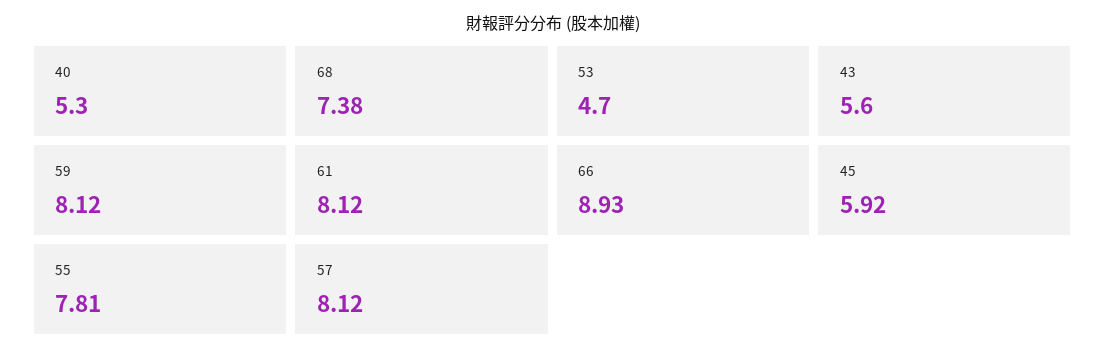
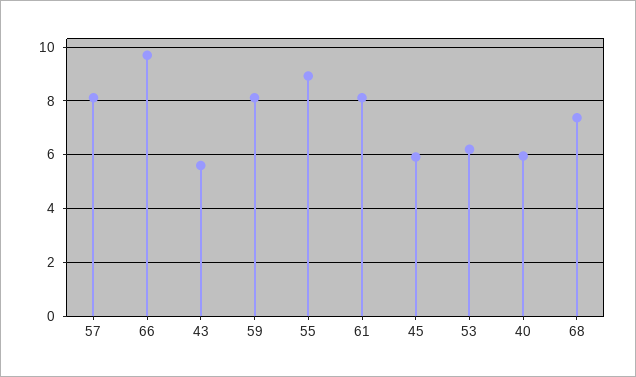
40: 5.3 -> 6
53: 4.7 -> 6.25
66: 8.93 -> 9.75
55: 7.81 -> 9

